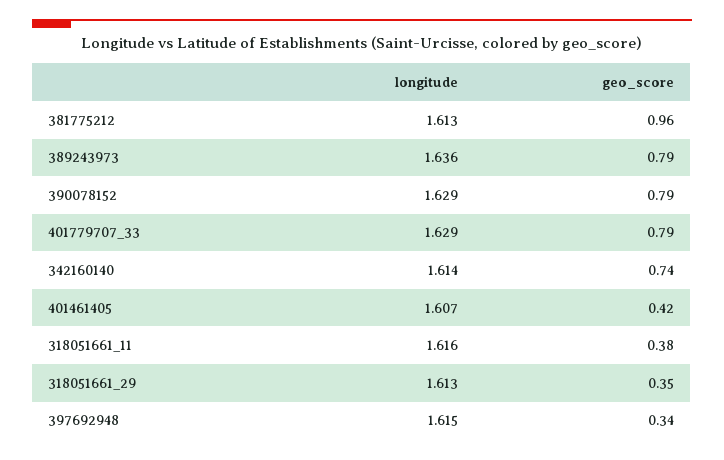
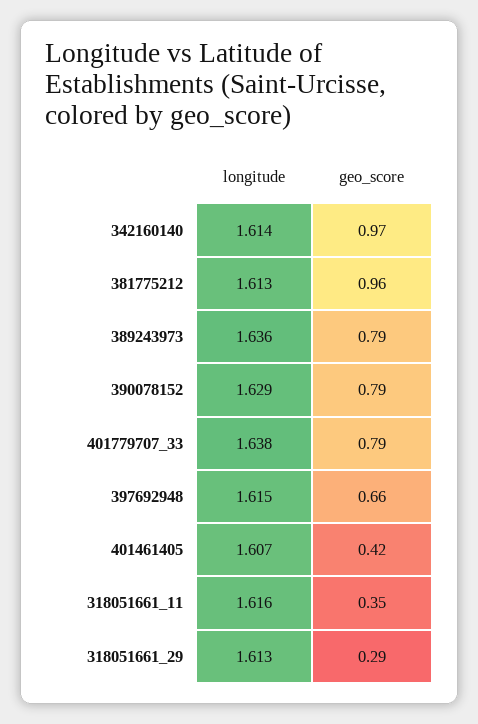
longitude, 401779707_33: 1.629 -> 1.638
geo_score, 342160140: 0.74 -> 0.97
geo_score, 318051661_11: 0.38 -> 0.35
geo_score, 318051661_29: 0.35 -> 0.29
geo_score, 397692948: 0.34 -> 0.66

